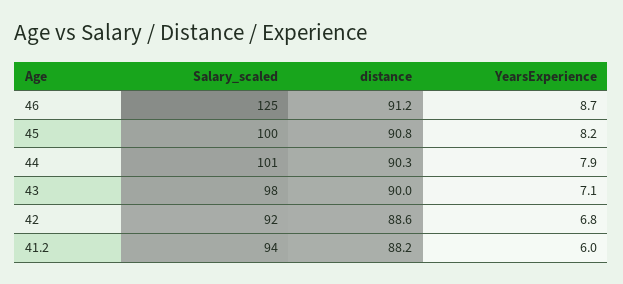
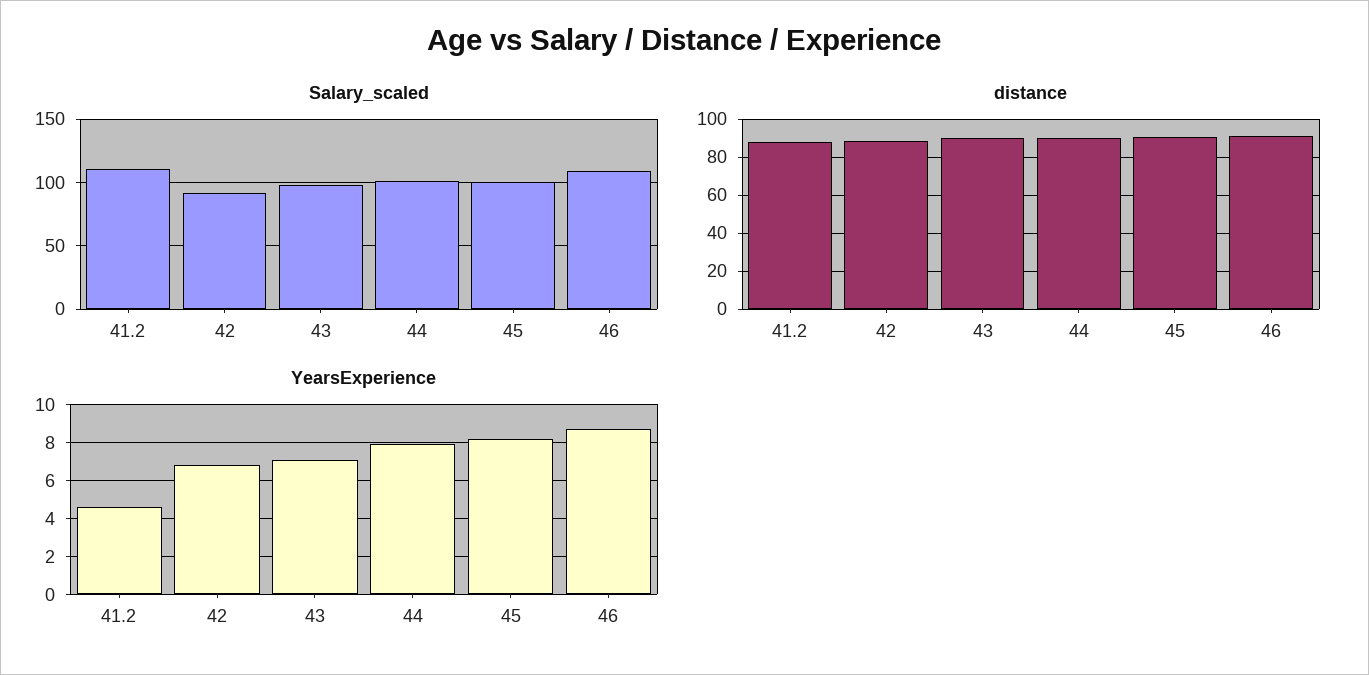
Salary_scaled, 46: 125 -> 110
Salary_scaled, 41.2: 94 -> 110
YearsExperience, 41.2: 6 -> 4.5

